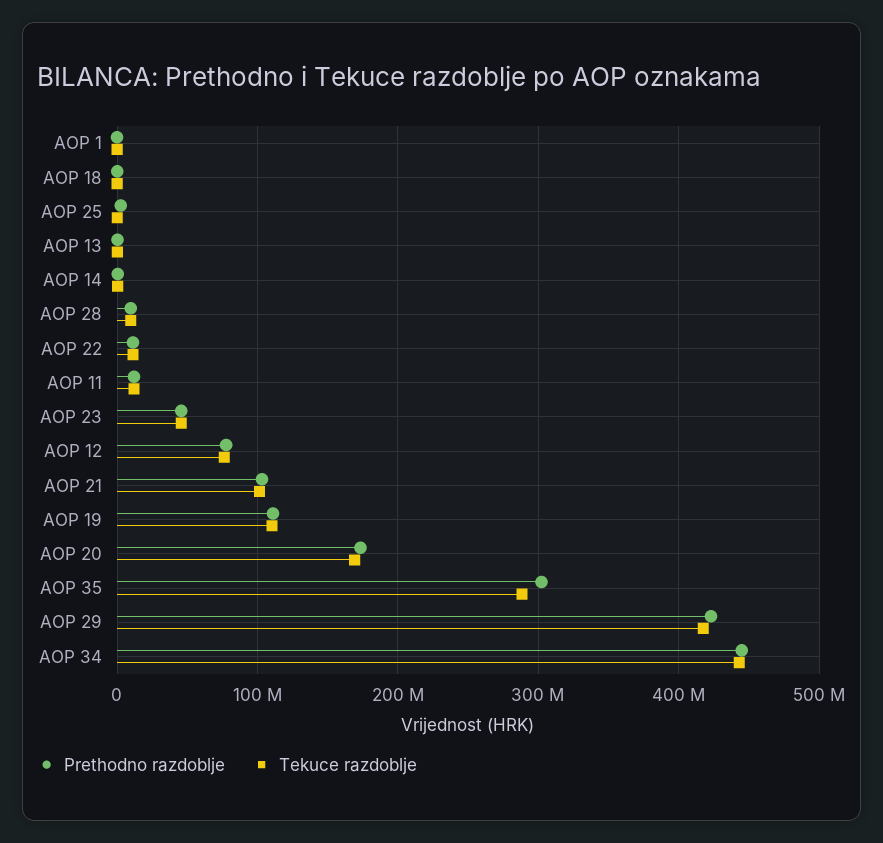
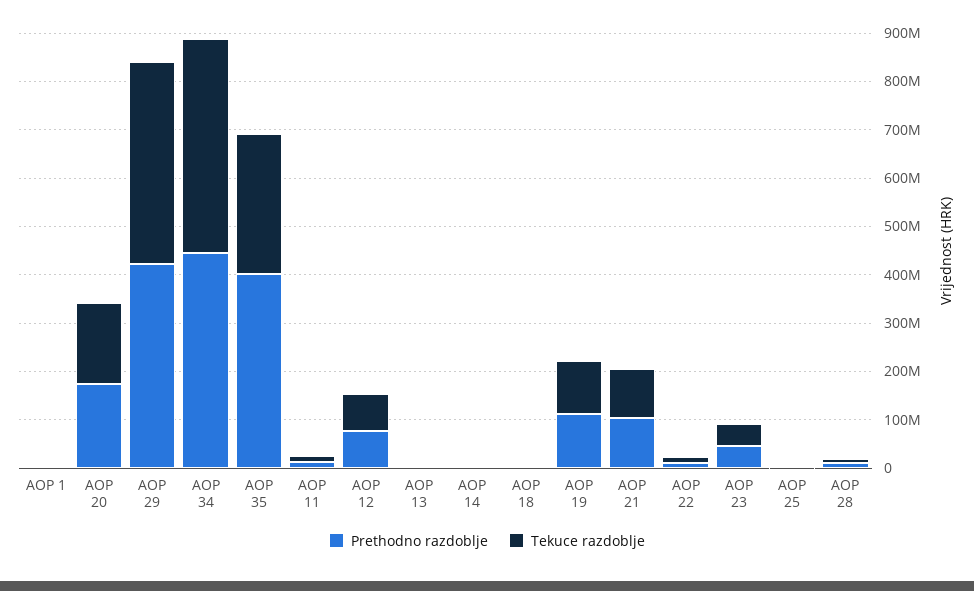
Prethodno razdoblje, AOP 35: 300000000 -> 400000000

